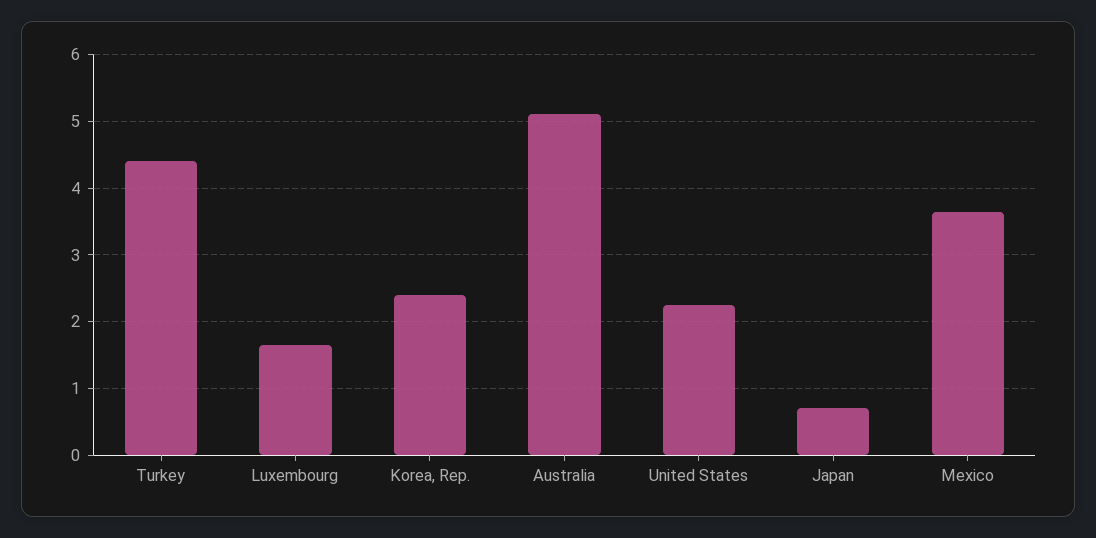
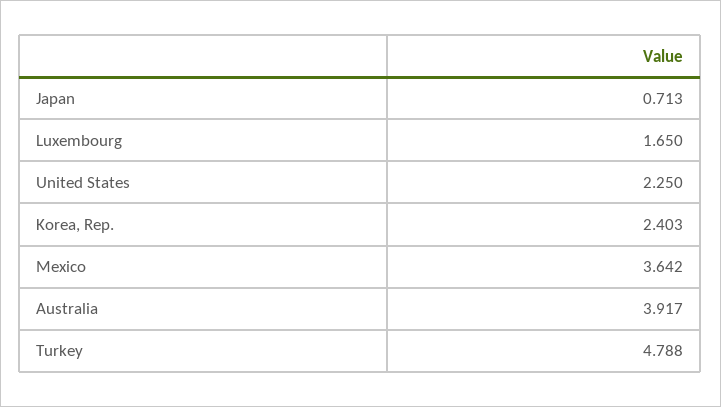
Turkey: 4.4 -> 4.788
Australia: 5.1 -> 3.917

